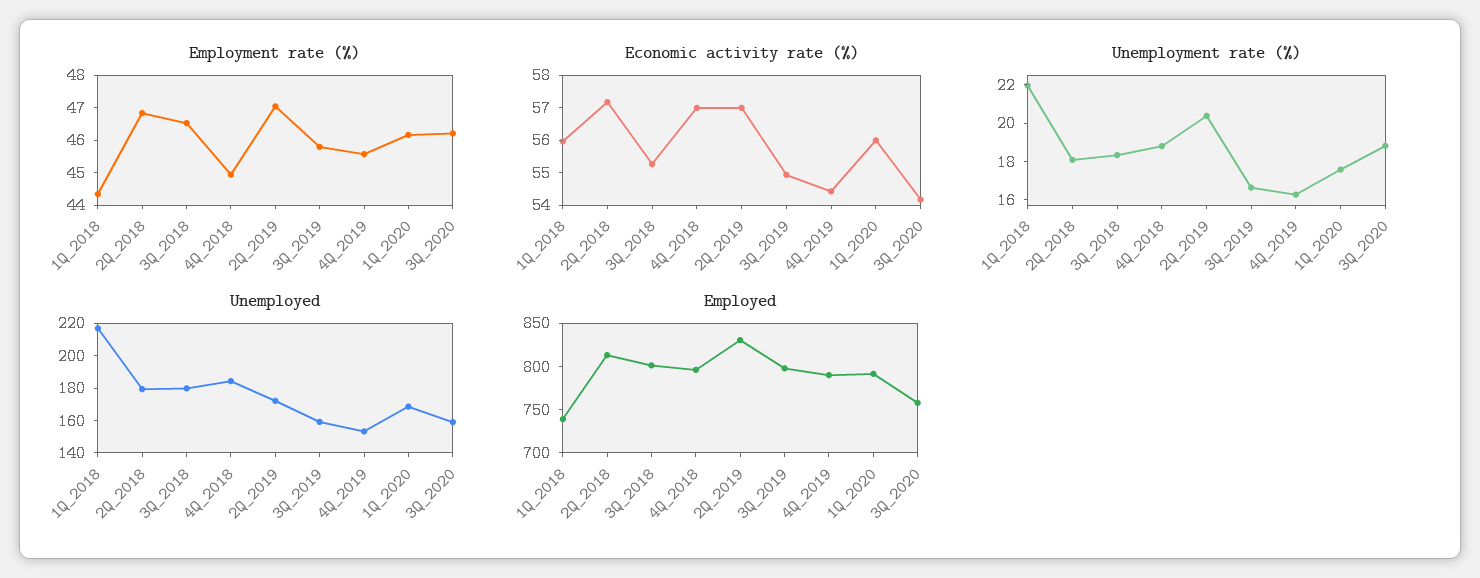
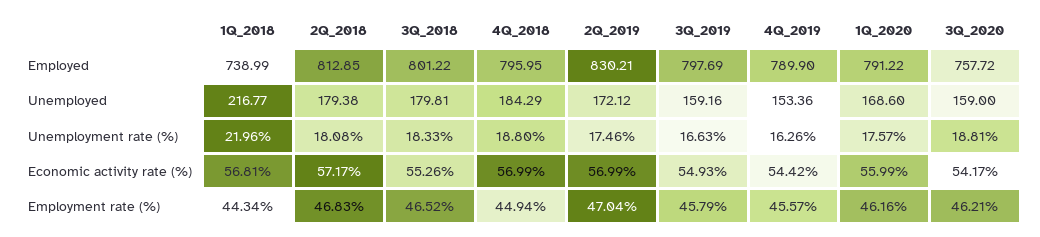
Economic activity rate (%), 1Q_2018: 56 -> 56.81
Unemployment rate (%), 2Q_2019: 20.5 -> 17.46

